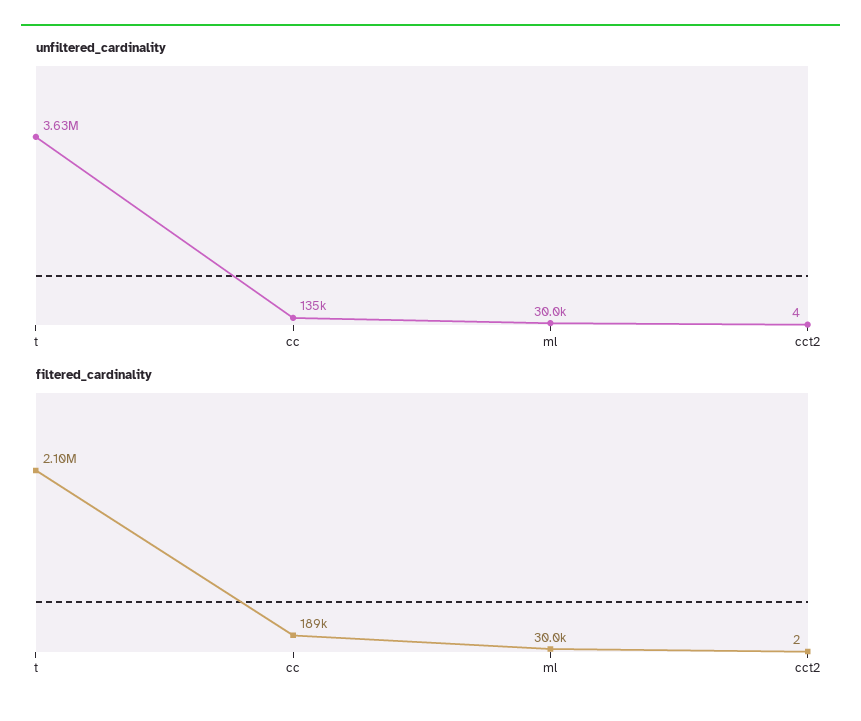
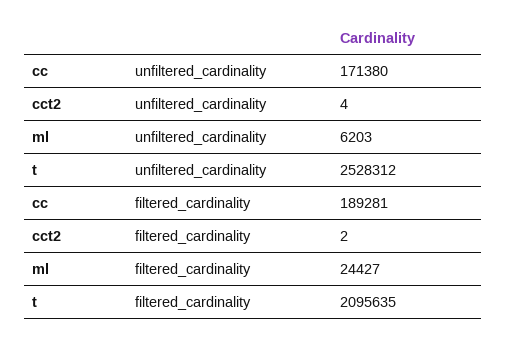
unfiltered_cardinality, t: 3630000 -> 2528312
unfiltered_cardinality, cc: 135000 -> 171380
unfiltered_cardinality, ml: 30000 -> 6203
filtered_cardinality, ml: 30000 -> 24427

